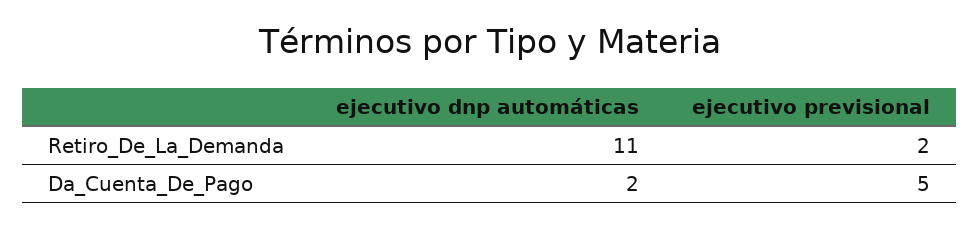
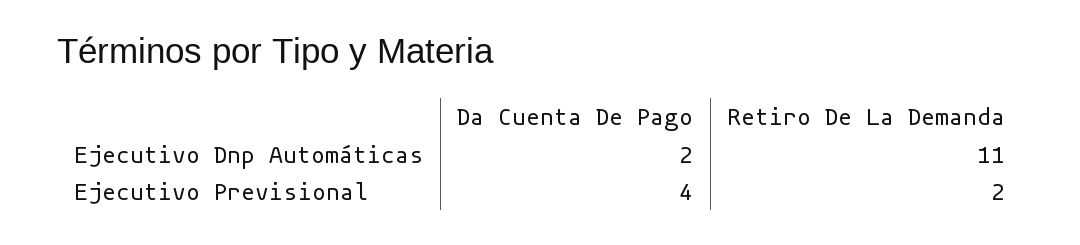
ejecutivo previsional, Da_Cuenta_De_Pago: 5 -> 4

